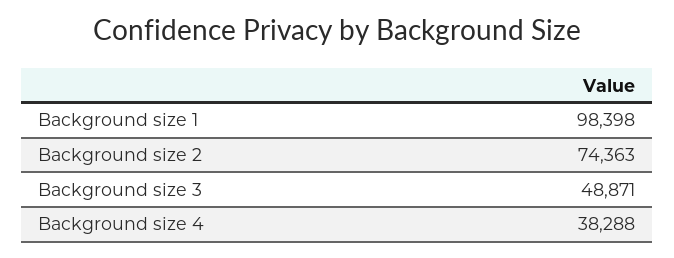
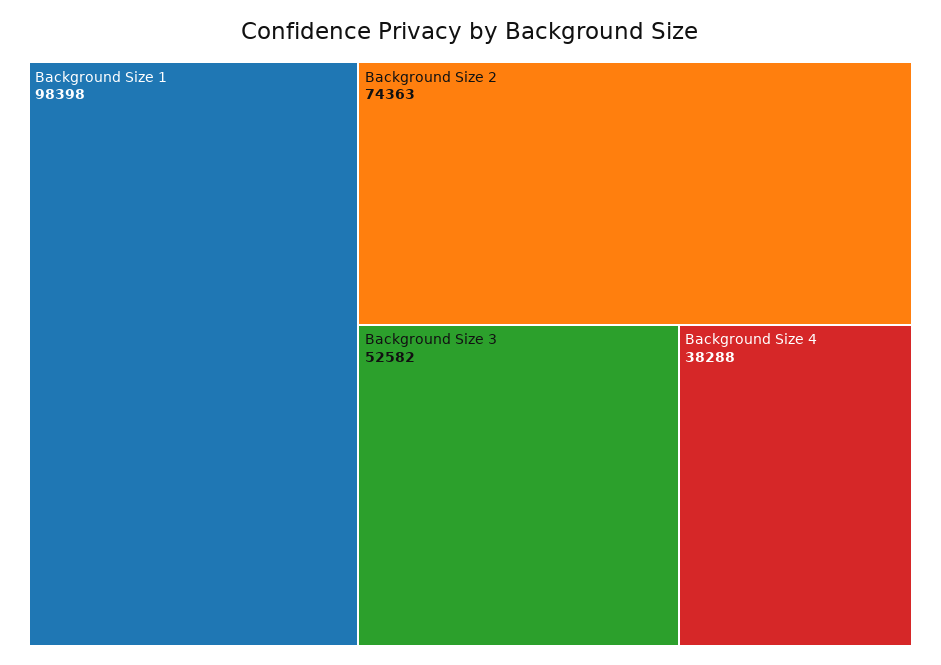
Background size 3: 48871 -> 52582

